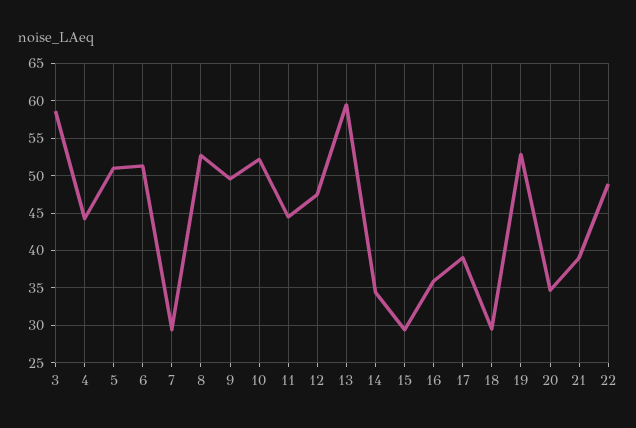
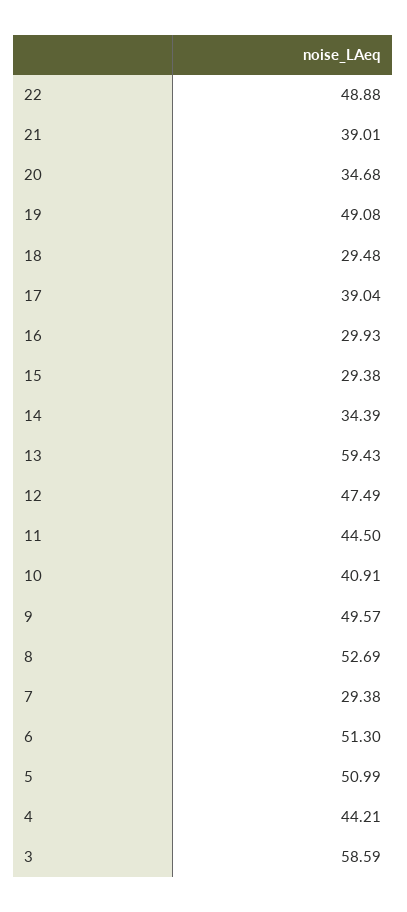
10: 52 -> 40.91
16: 36 -> 29.93
19: 53 -> 49.08

